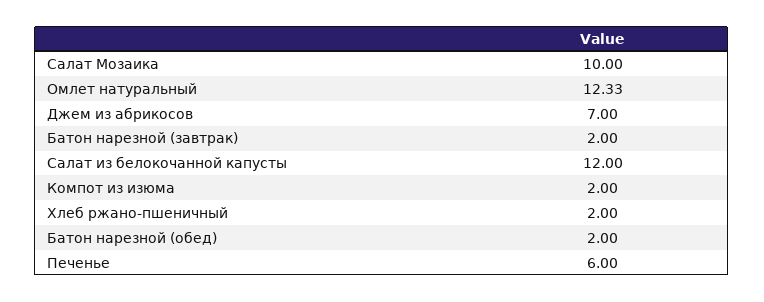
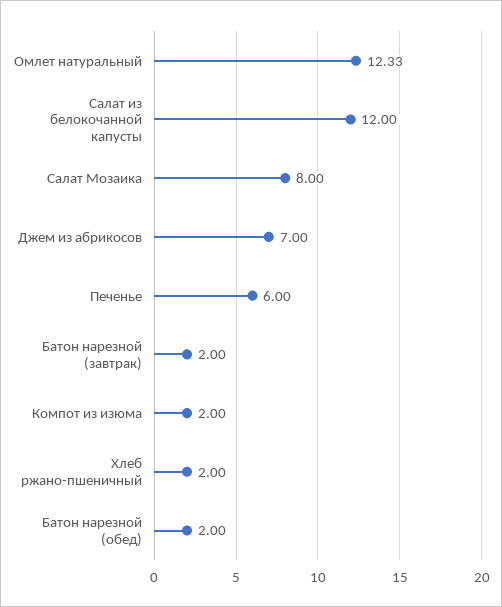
Салат Мозаика: 10 -> 8

